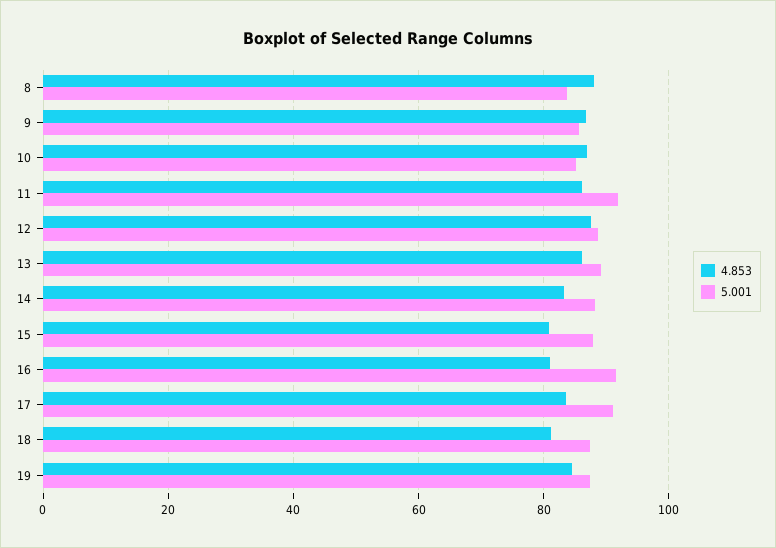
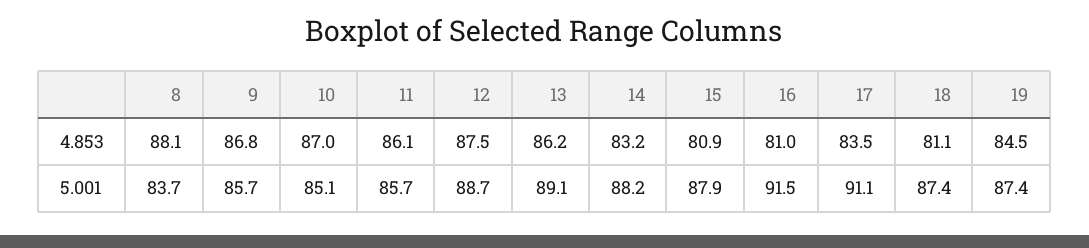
5.001, 11: 92 -> 85.7

